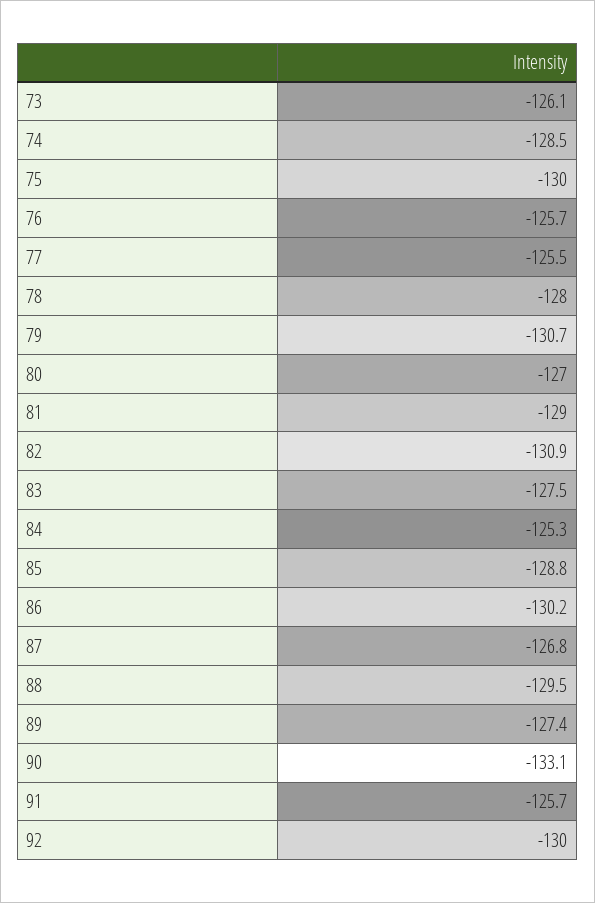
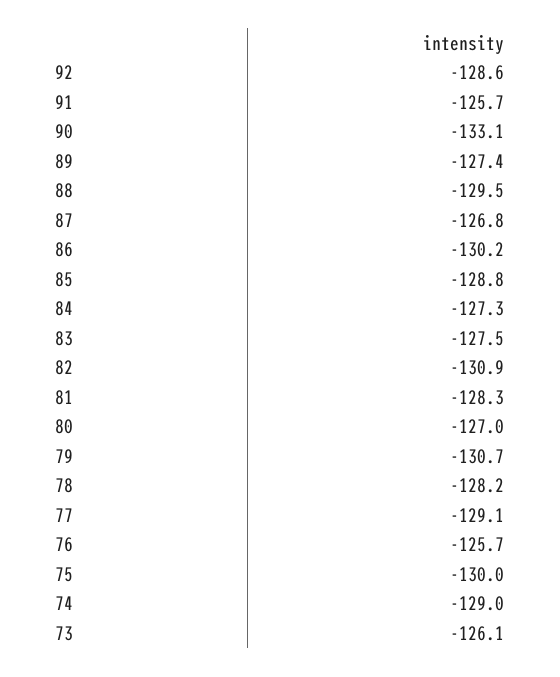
74: -128.5 -> -129
77: -125.5 -> -129.1
78: -128 -> -128.2
81: -129 -> -128.3
84: -125.3 -> -127.3
92: -130 -> -128.6

